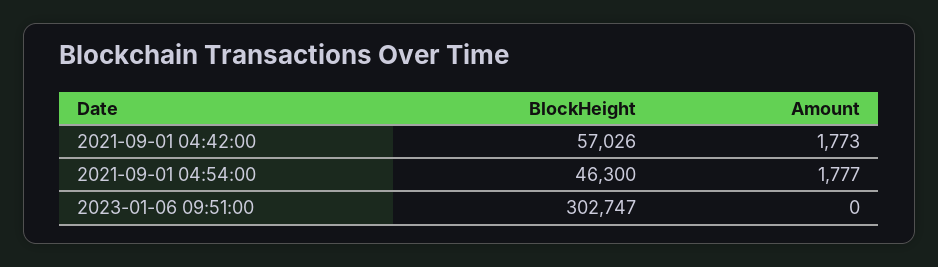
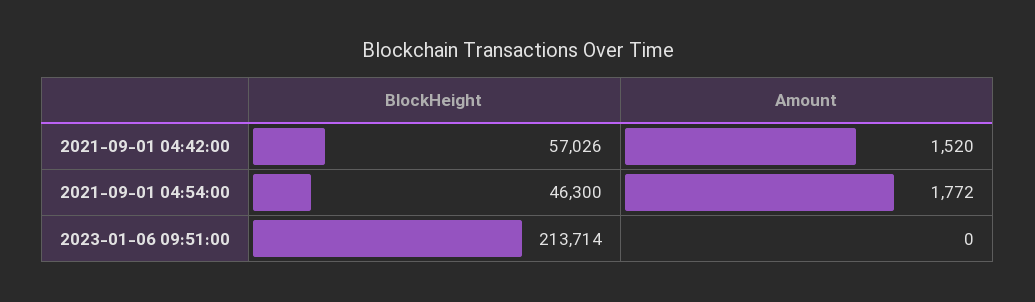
Amount, 2021-09-01 04:42:00: 1773 -> 1520
Amount, 2021-09-01 04:54:00: 1777 -> 1772
BlockHeight, 2023-01-06 09:51:00: 302747 -> 213714

